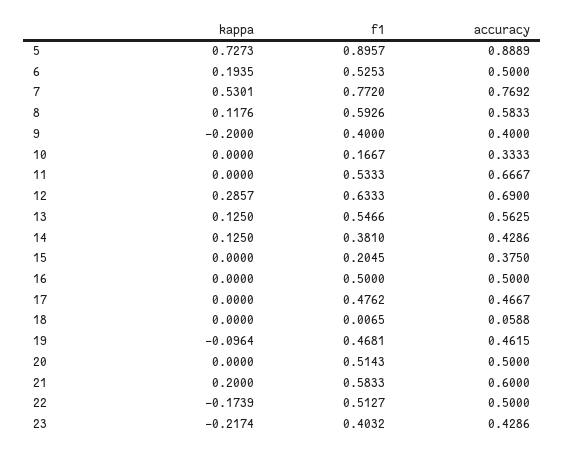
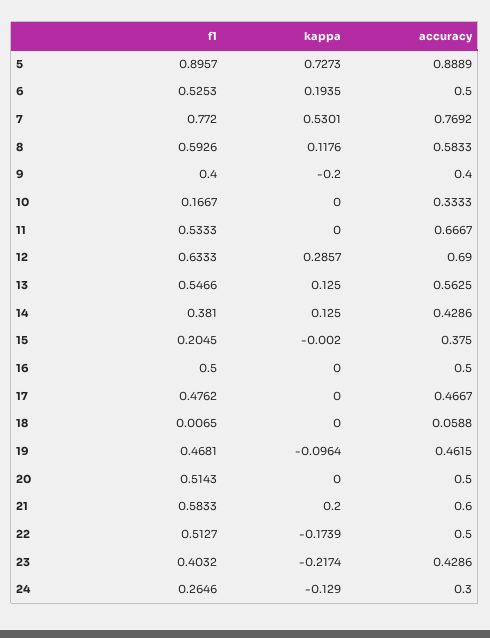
kappa, 15: 0 -> -0.002
f1, 24: none -> 0.2646
kappa, 24: none -> -0.129
accuracy, 24: none -> 0.3

